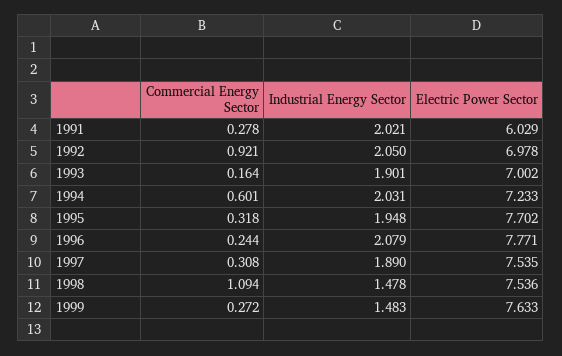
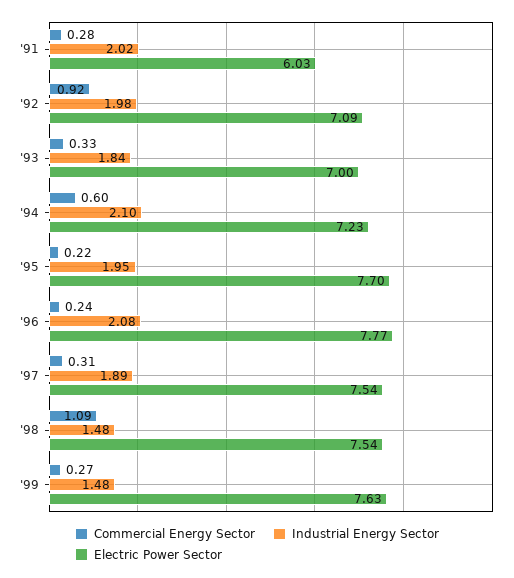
Industrial Energy Sector, 1992: 2.05 -> 1.98
Electric Power Sector, 1992: 6.978 -> 7.09
Commercial Energy Sector, 1993: 0.164 -> 0.33
Industrial Energy Sector, 1993: 1.901 -> 1.84
Industrial Energy Sector, 1994: 2.031 -> 2.1
Commercial Energy Sector, 1995: 0.318 -> 0.22

